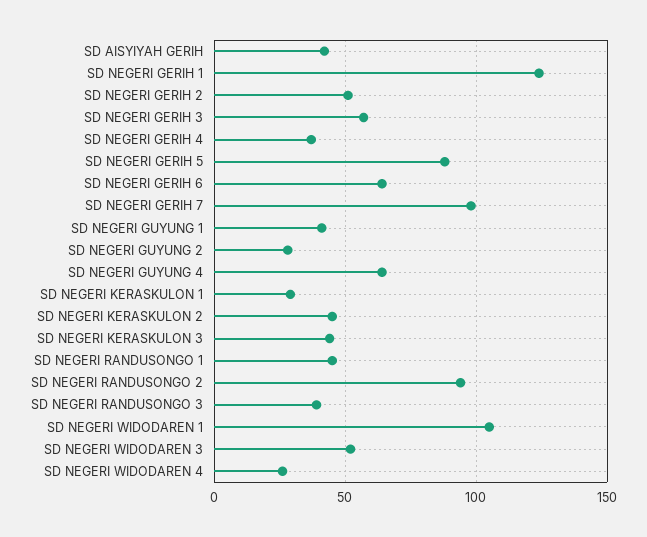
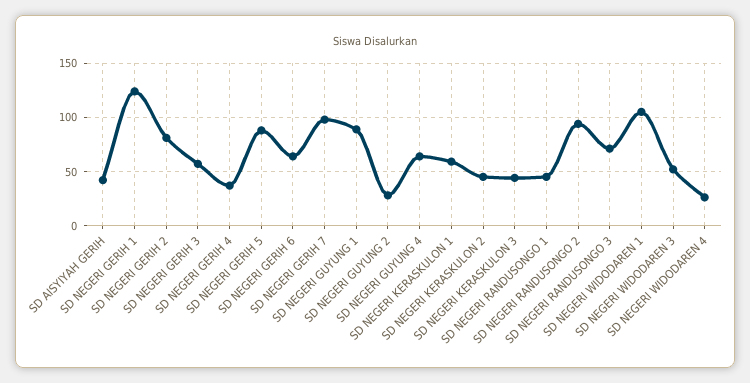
SD NEGERI GERIH 2: 50 -> 80
SD NEGERI GUYUNG 1: 40 -> 90
SD NEGERI KERASKULON 1: 30 -> 60
SD NEGERI RANDUSONGO 3: 40 -> 70

